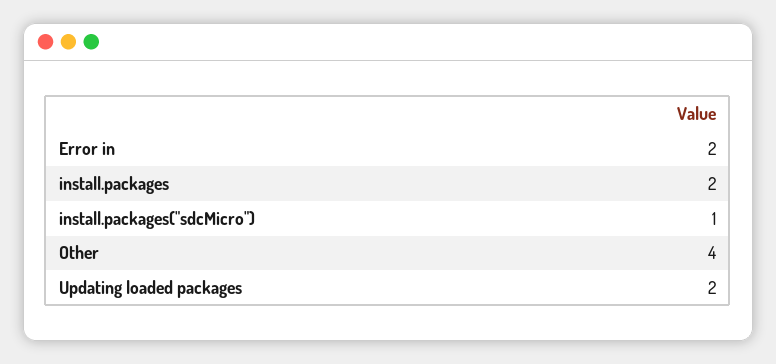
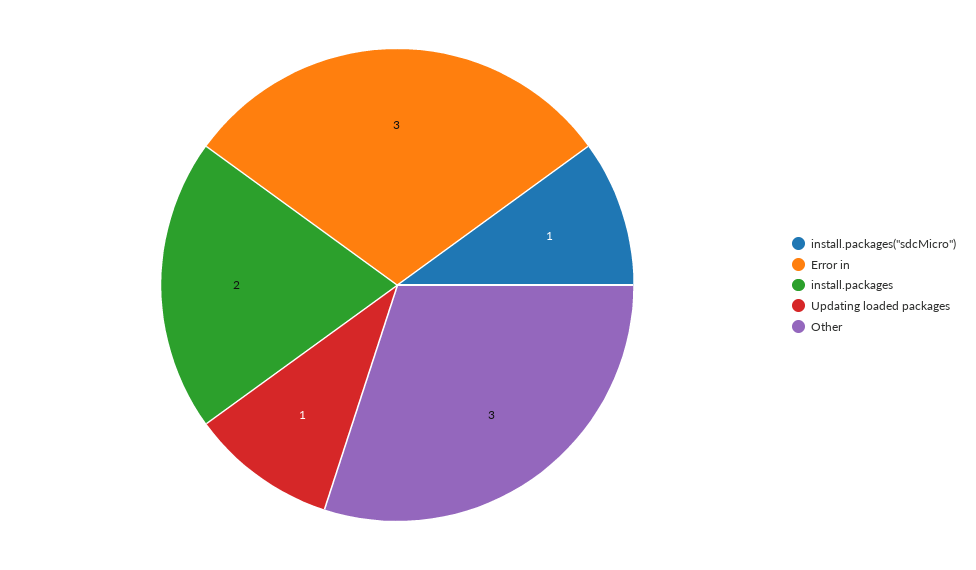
Error in: 2 -> 3
Other: 4 -> 3
Updating loaded packages: 2 -> 1

